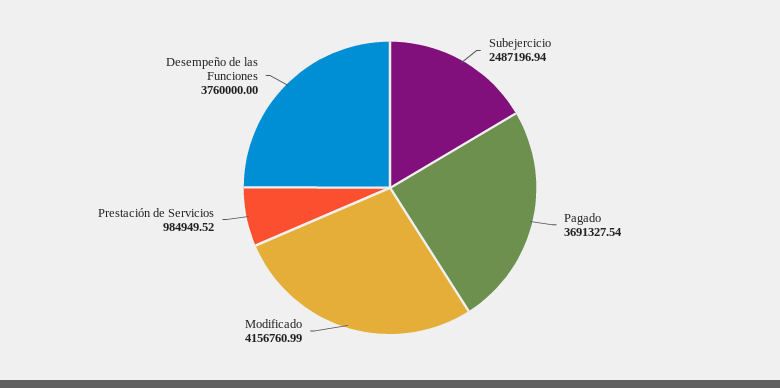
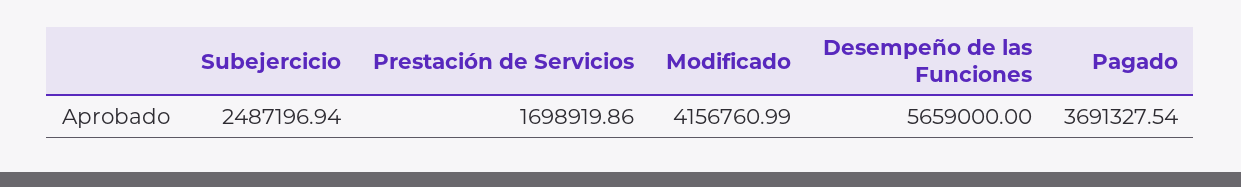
Prestación de Servicios: 984949.52 -> 1698919.86
Desempeño de las Funciones: 3760000 -> 5659000

